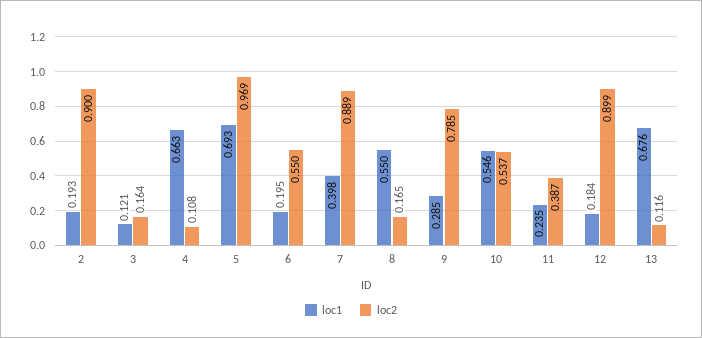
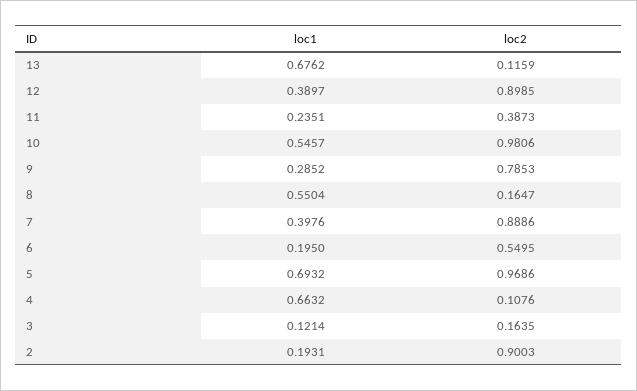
loc2, 10: 0.537 -> 0.9806
loc1, 12: 0.184 -> 0.3897

